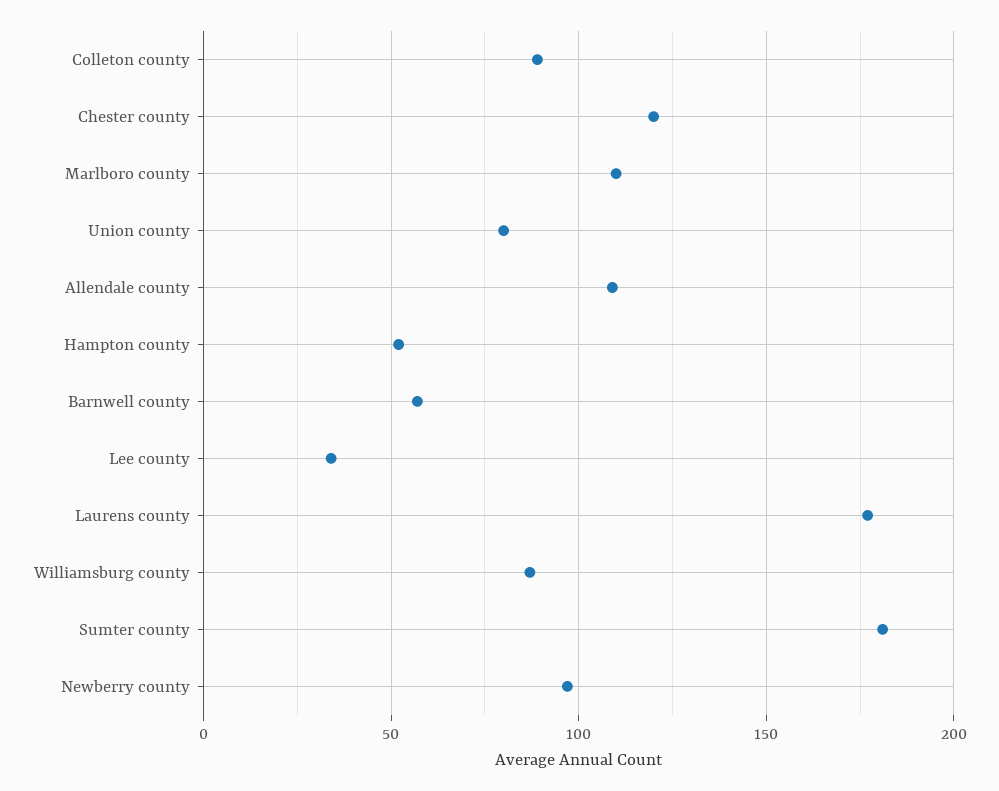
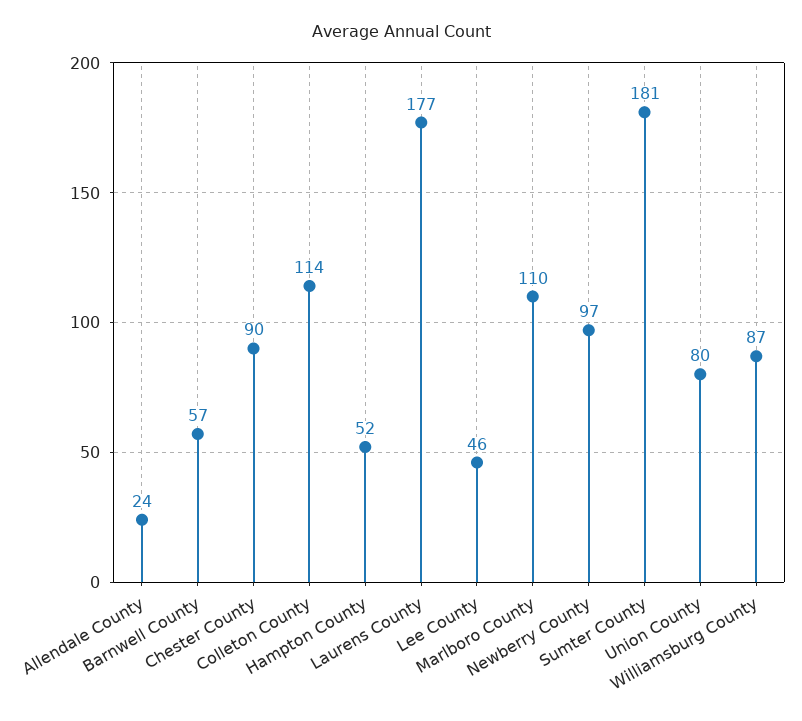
Colleton county: 90 -> 114
Chester county: 120 -> 90
Allendale county: 110 -> 24
Lee county: 35 -> 46

